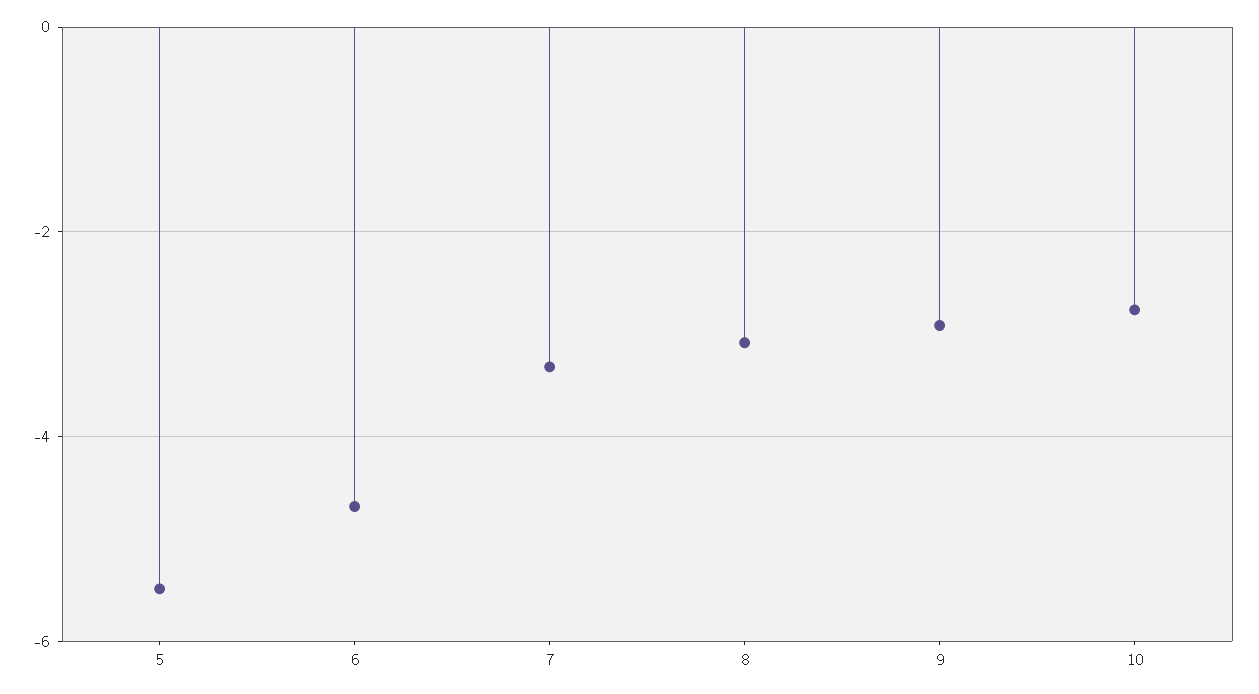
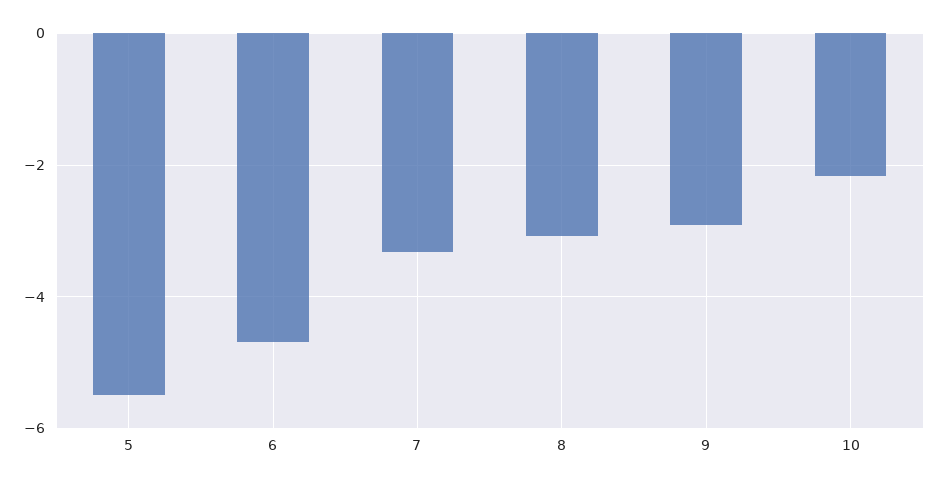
10: -2.8 -> -2.2

